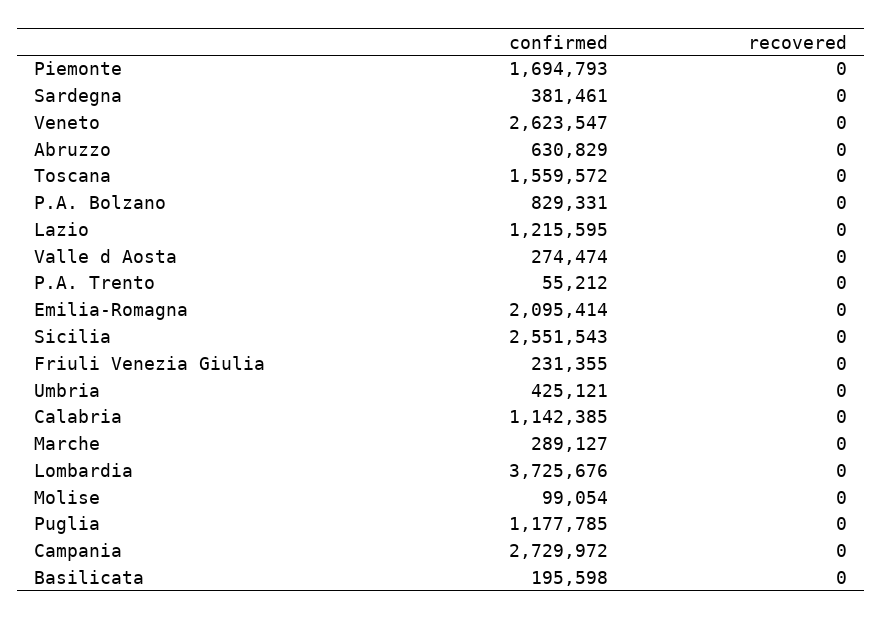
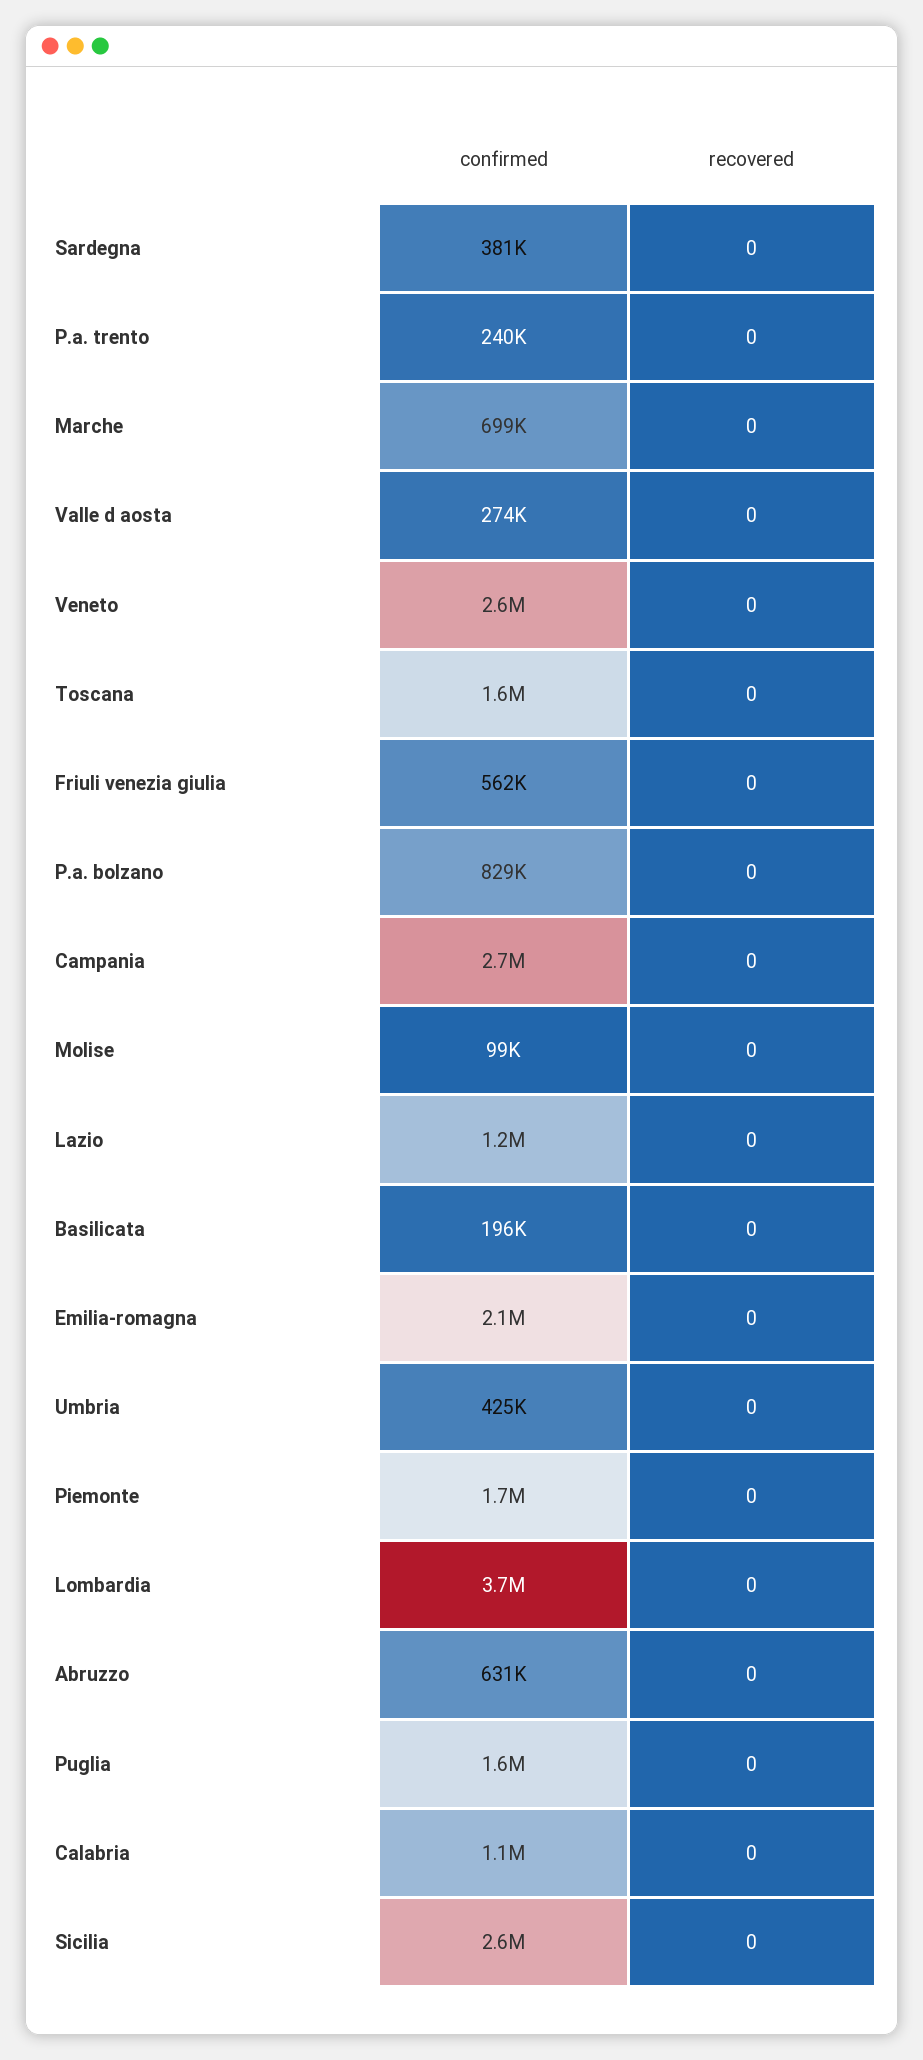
confirmed, P.A. Trento: 55212 -> 240000
confirmed, Friuli Venezia Giulia: 231355 -> 562000
confirmed, Marche: 289127 -> 699000
confirmed, Puglia: 1177785 -> 1600000

